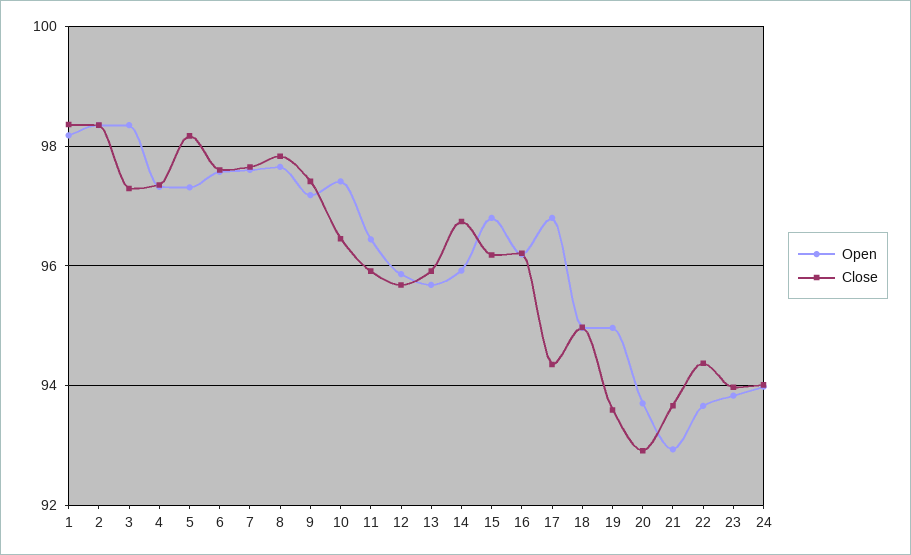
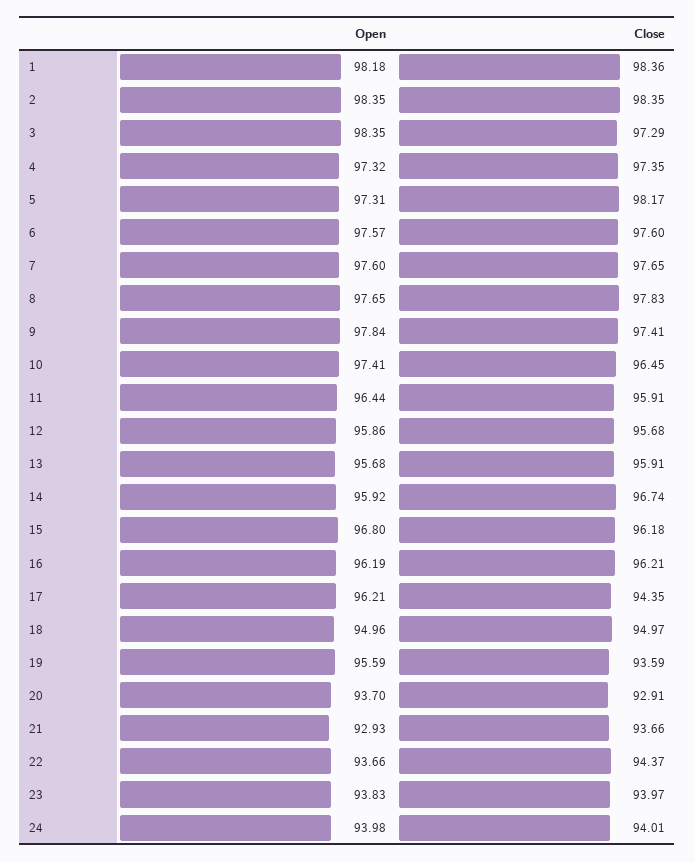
Open, 9: 97.2 -> 97.84
Open, 17: 96.8 -> 96.21
Open, 19: 95 -> 95.59

